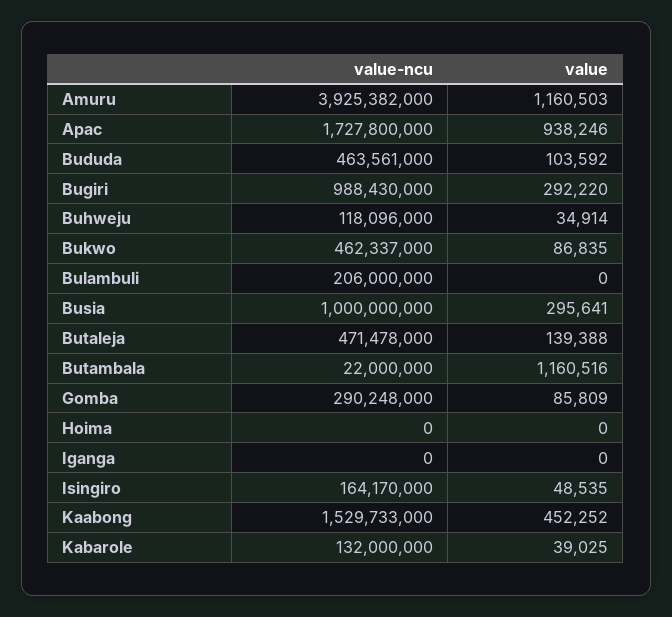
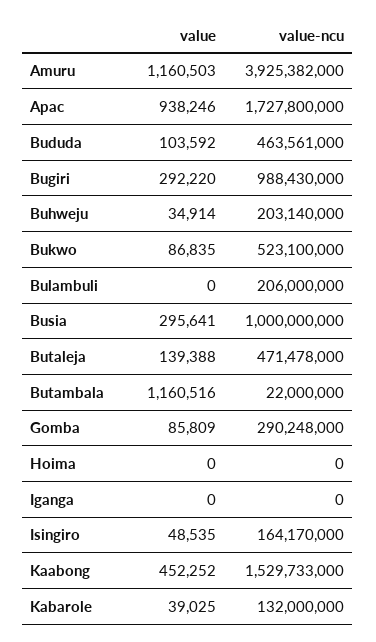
value-ncu, Buhweju: 118096000 -> 203140000
value-ncu, Bukwo: 462337000 -> 523100000

